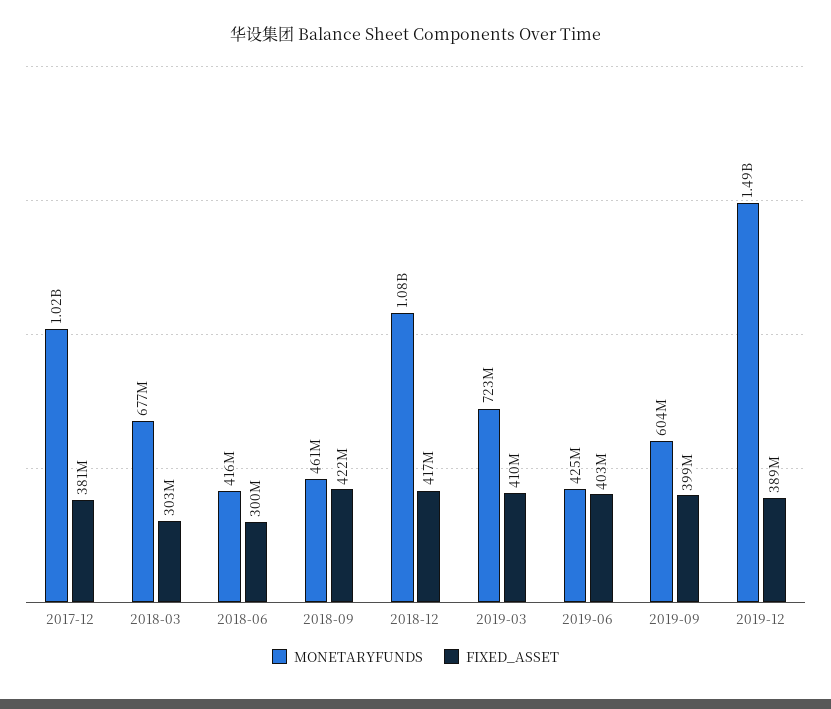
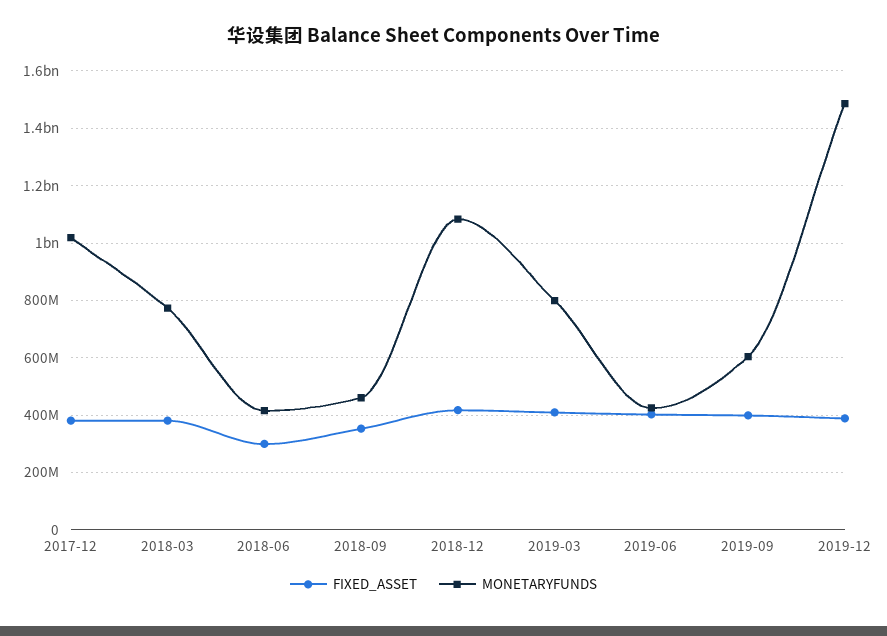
MONETARYFUNDS, 2018-03: 677000000 -> 775000000
FIXED_ASSET, 2018-03: 303000000 -> 375000000
FIXED_ASSET, 2018-09: 422000000 -> 350000000
MONETARYFUNDS, 2019-03: 723000000 -> 800000000

